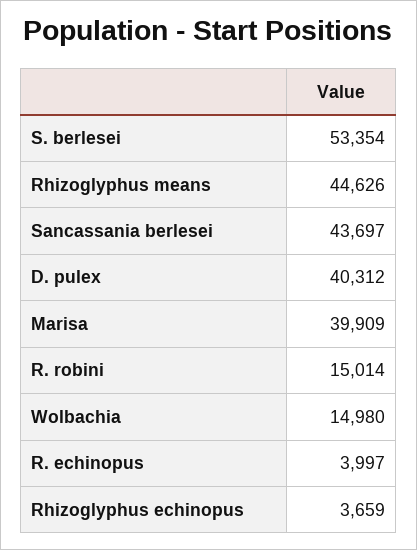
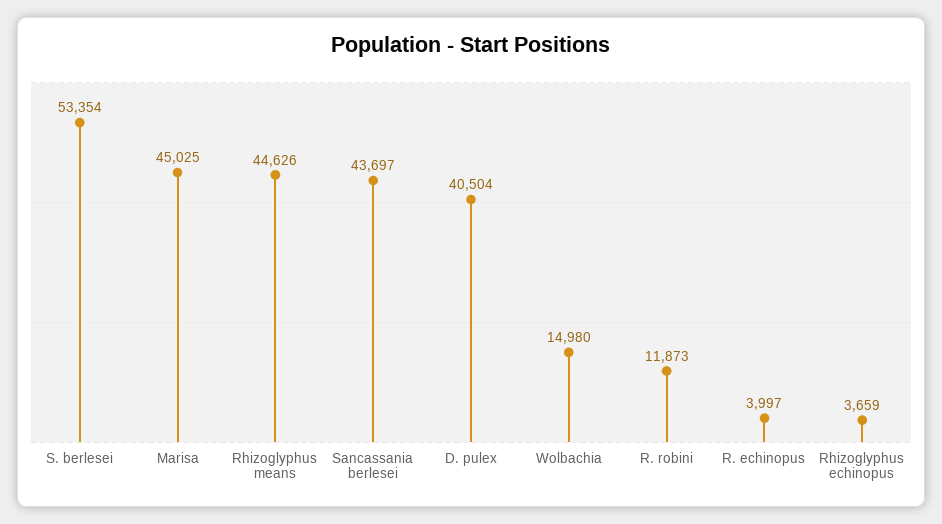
D. pulex: 40312 -> 40504
Marisa: 39909 -> 45025
R. robini: 15014 -> 11873

